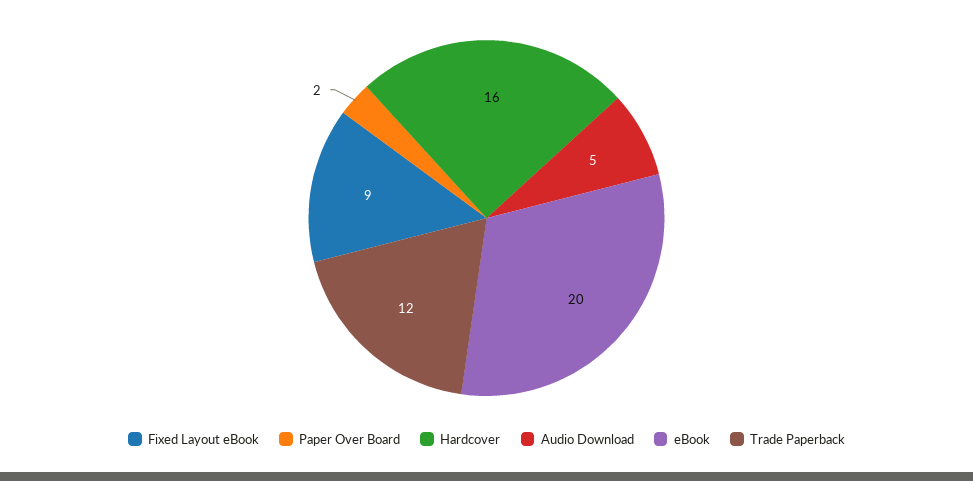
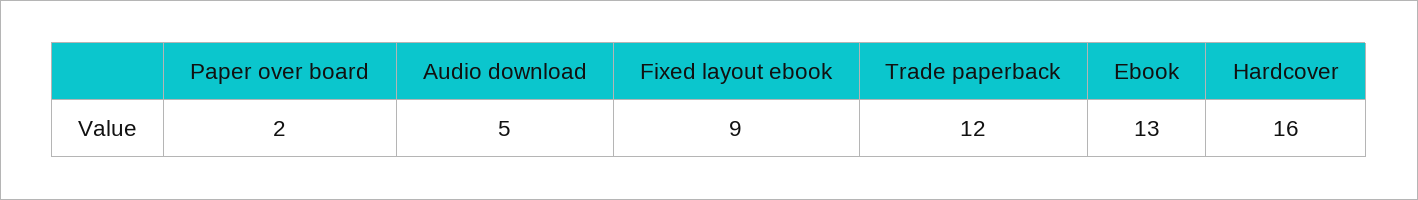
eBook: 20 -> 13

